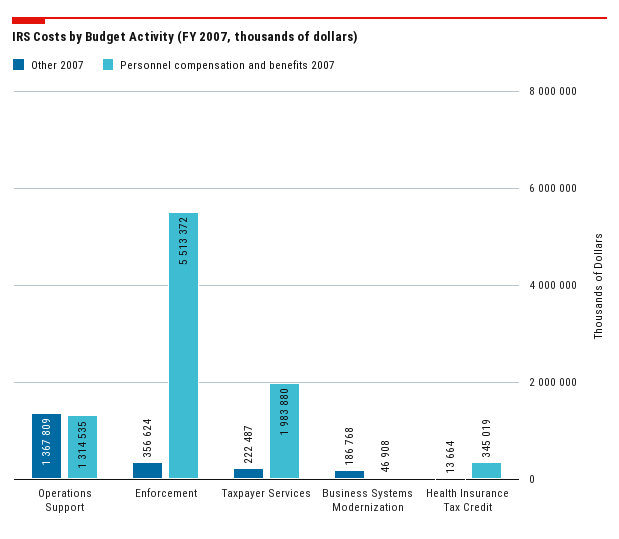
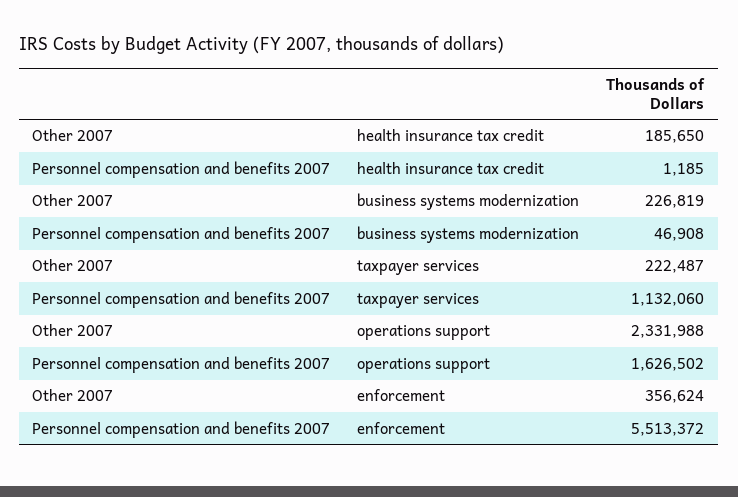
Other 2007, Operations Support: 1367809 -> 2331988
Personnel compensation and benefits 2007, Operations Support: 1314535 -> 1626502
Personnel compensation and benefits 2007, Taxpayer Services: 1983880 -> 1132060
Other 2007, Business Systems Modernization: 186768 -> 226819
Other 2007, Health Insurance Tax Credit: 13664 -> 185650
Personnel compensation and benefits 2007, Health Insurance Tax Credit: 345019 -> 1185

